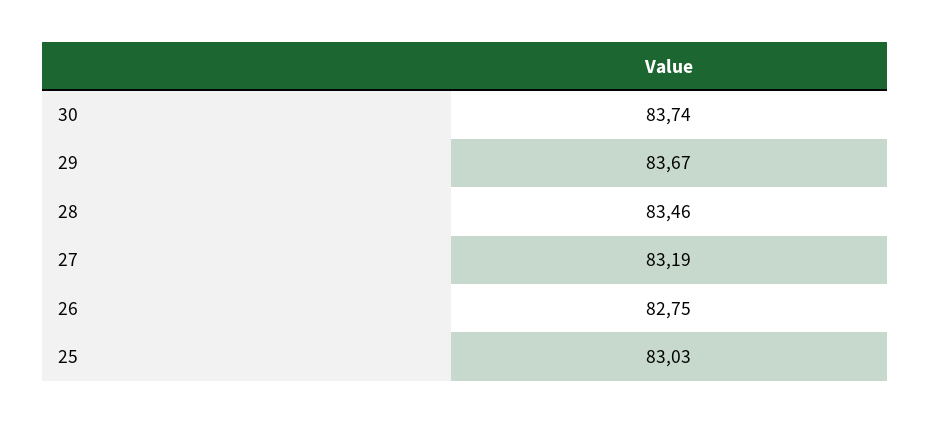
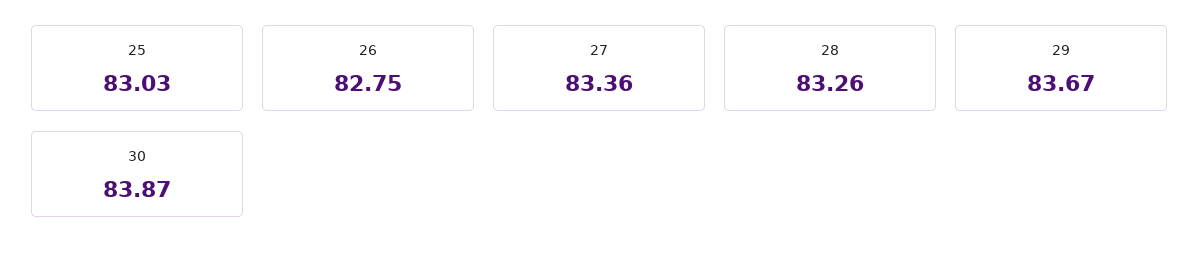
30: 83.74 -> 83.87
28: 83.46 -> 83.26
27: 83.19 -> 83.36

